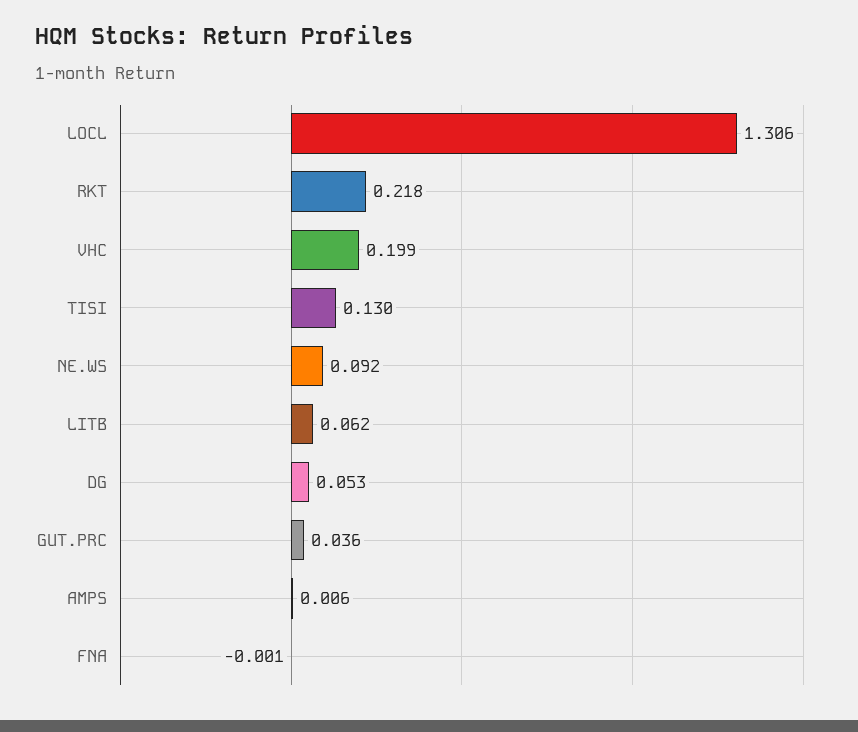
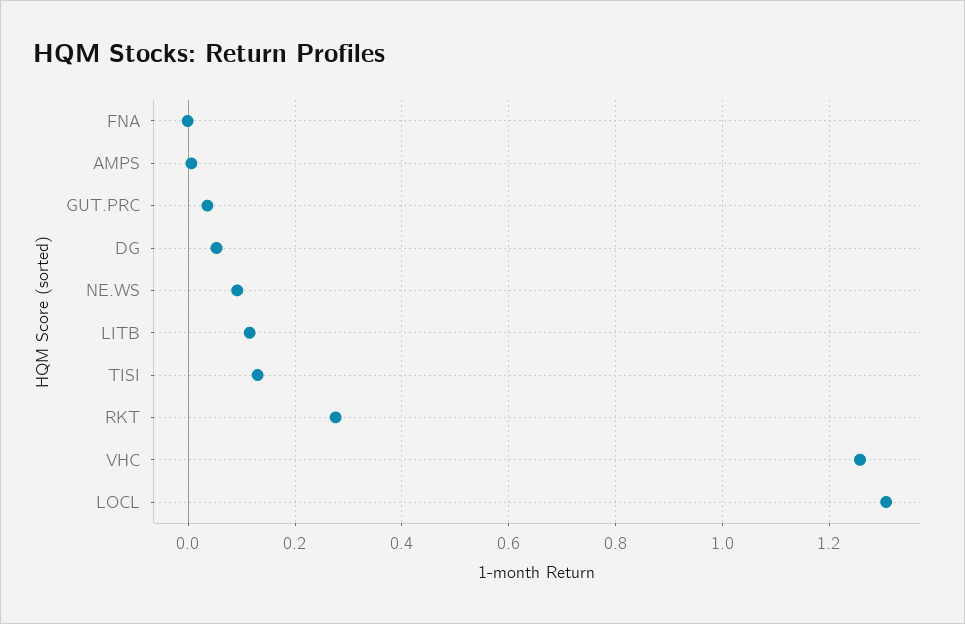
RKT: 0.218 -> 0.28
VHC: 0.199 -> 1.26
LITB: 0.062 -> 0.12

